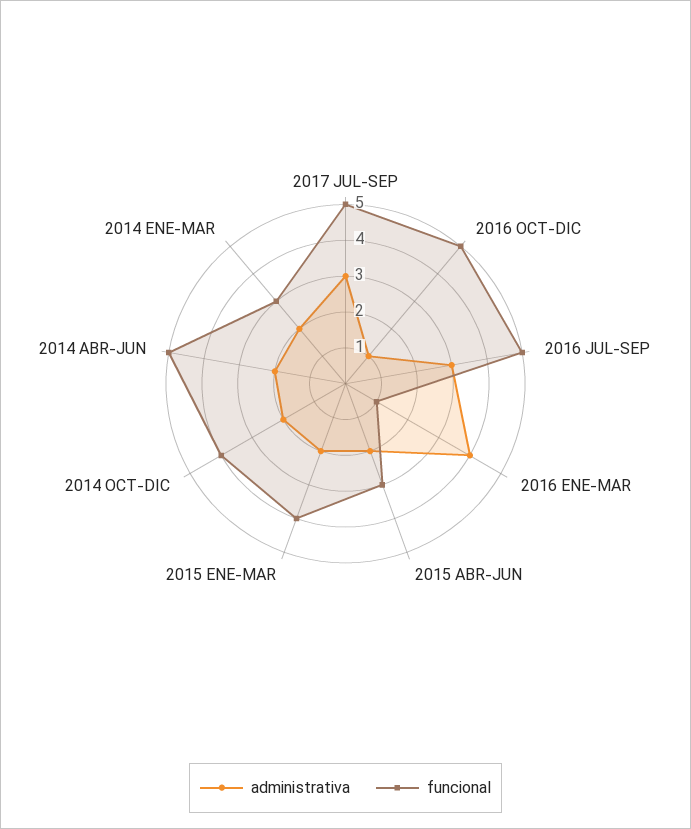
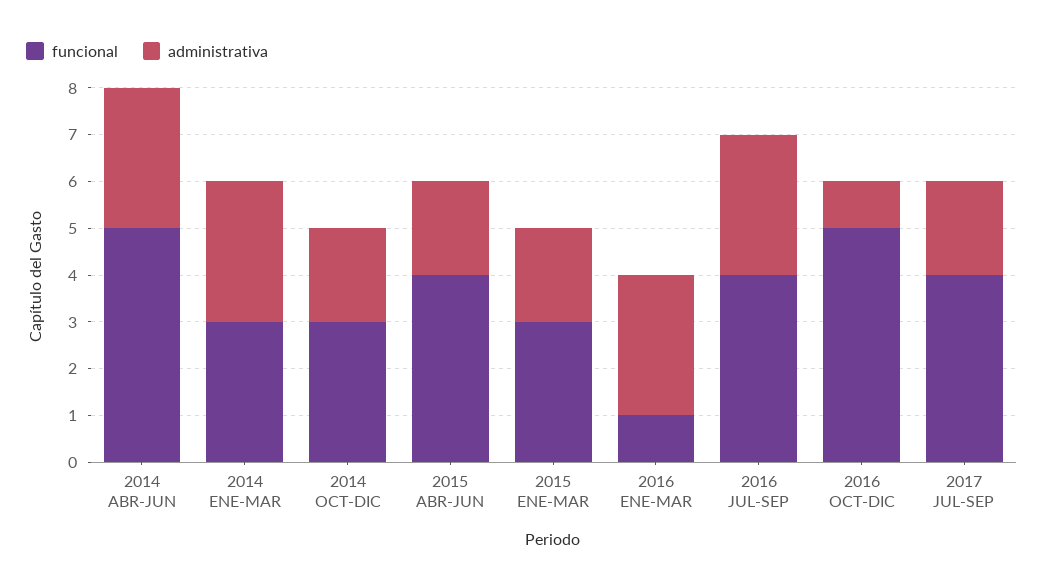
administrativa, 2017 JUL-SEP: 3 -> 2
funcional, 2017 JUL-SEP: 5 -> 4
funcional, 2016 JUL-SEP: 5 -> 4
administrativa, 2016 ENE-MAR: 4 -> 3
funcional, 2015 ABR-JUN: 3 -> 4
funcional, 2015 ENE-MAR: 4 -> 3
funcional, 2014 OCT-DIC: 4 -> 3
administrativa, 2014 ABR-JUN: 2 -> 3
administrativa, 2014 ENE-MAR: 2 -> 3

